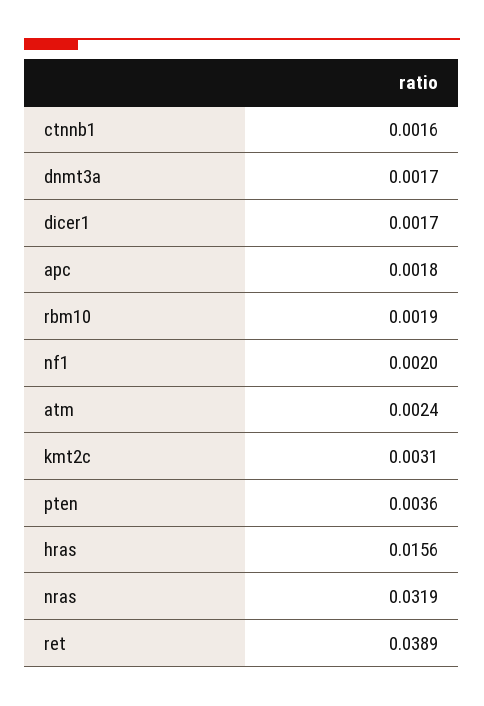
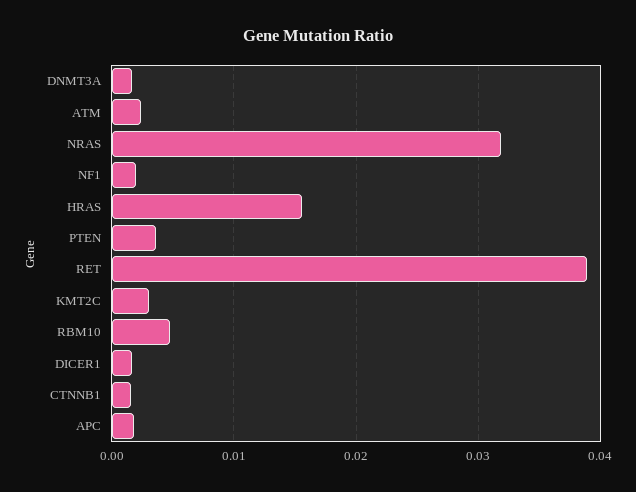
rbm10: 0.0019 -> 0.005

